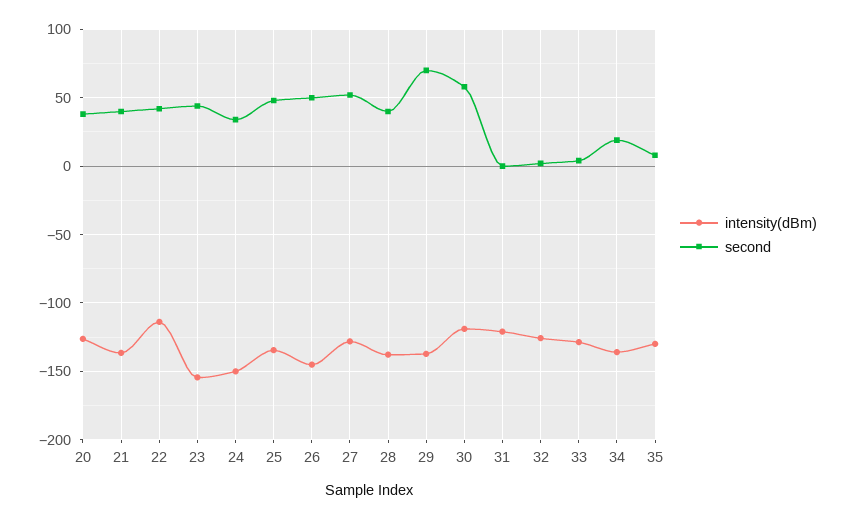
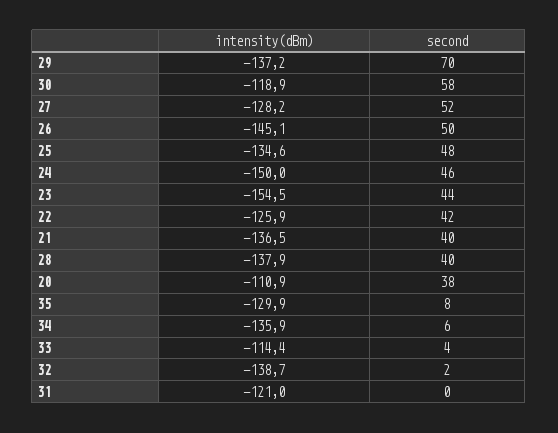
intensity(dBm), 20: -125 -> -110.9
intensity(dBm), 22: -115 -> -125.9
second, 24: 35 -> 46
intensity(dBm), 32: -125 -> -138.7
intensity(dBm), 33: -130 -> -114.4
second, 34: 20 -> 6

